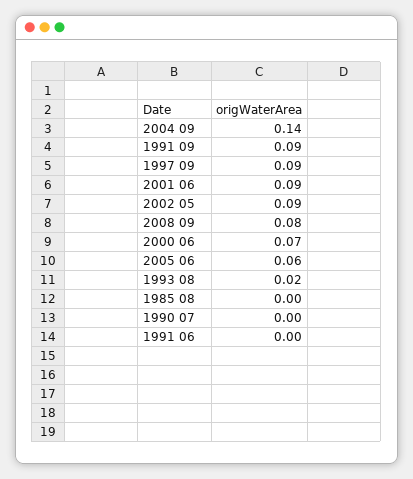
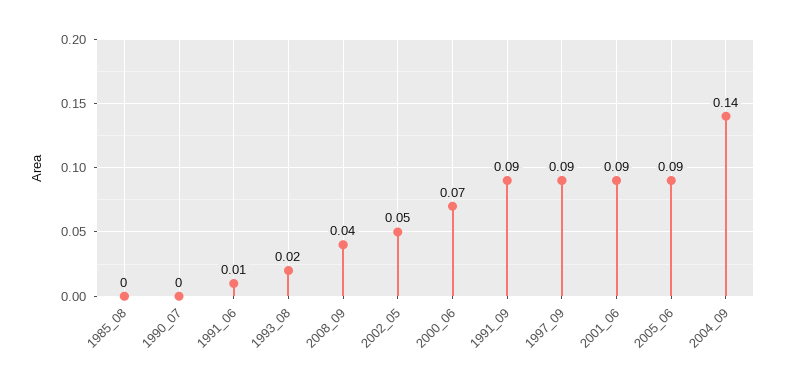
2002 05: 0.09 -> 0.05
2008 09: 0.08 -> 0.04
2005 06: 0.06 -> 0.09
1991 06: 0 -> 0.01

